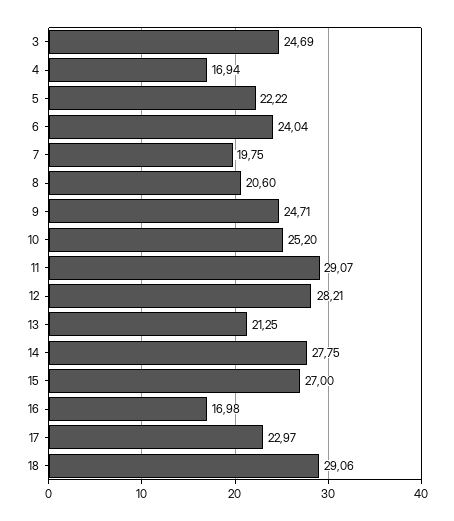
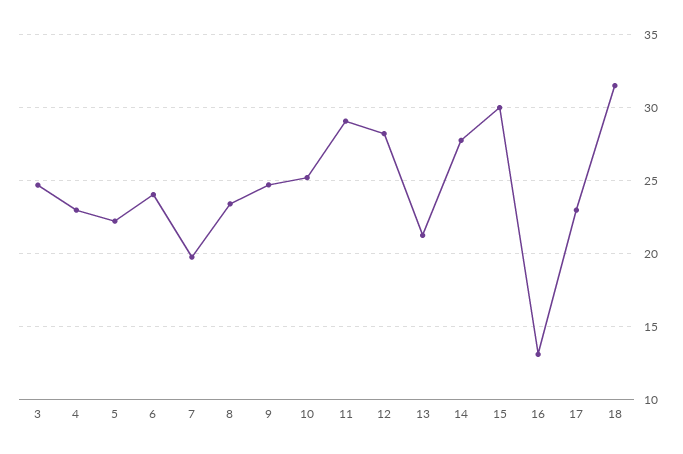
4: 16.94 -> 23
8: 20.6 -> 23.5
15: 27 -> 30
16: 16.98 -> 13
18: 29.06 -> 31.5

